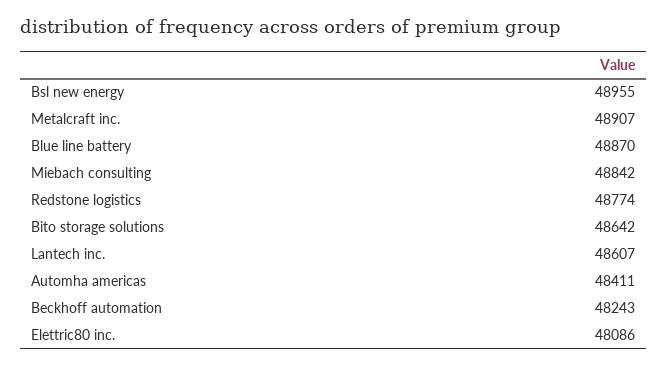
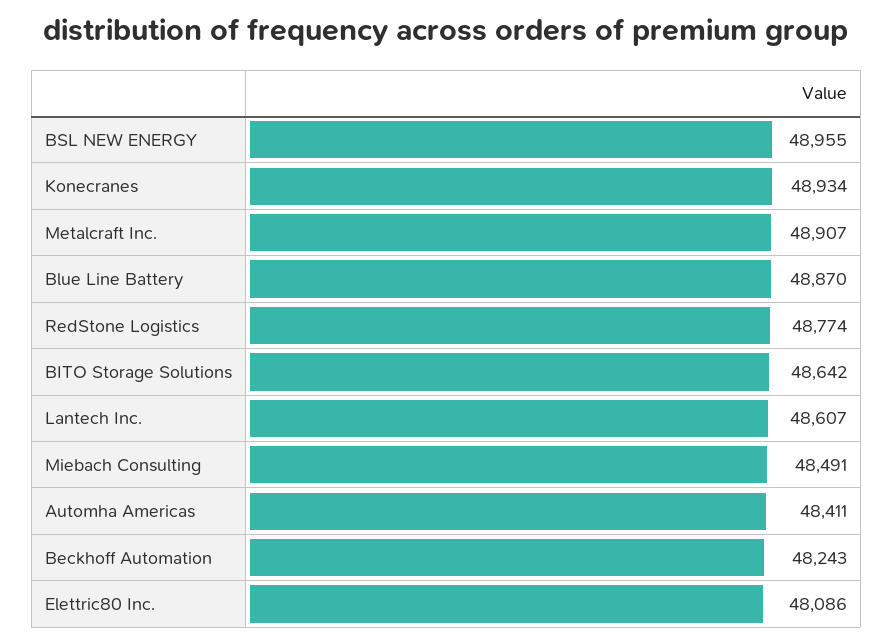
Miebach consulting: 48842 -> 48491
Konecranes: none -> 48934

